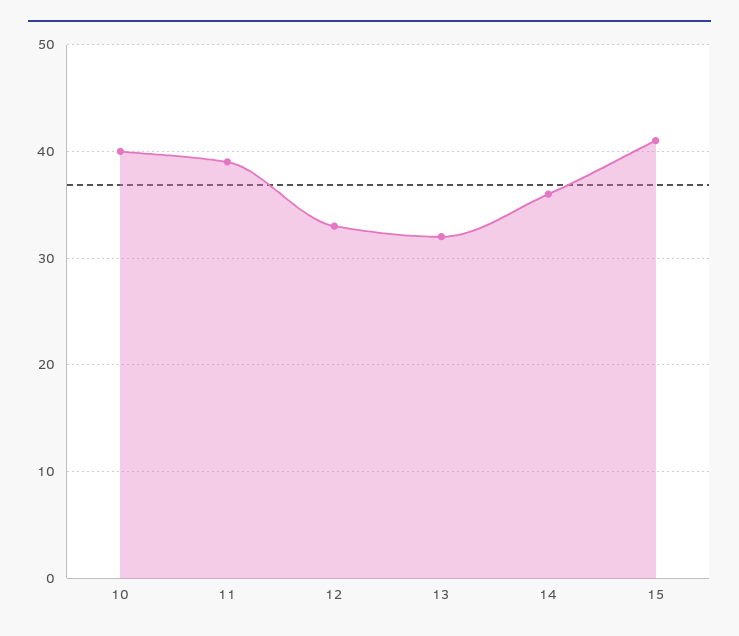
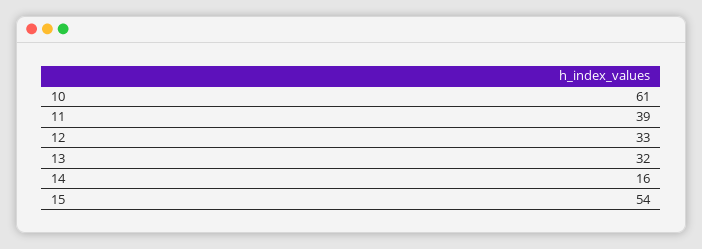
10: 40 -> 61
14: 36 -> 16
15: 41 -> 54

